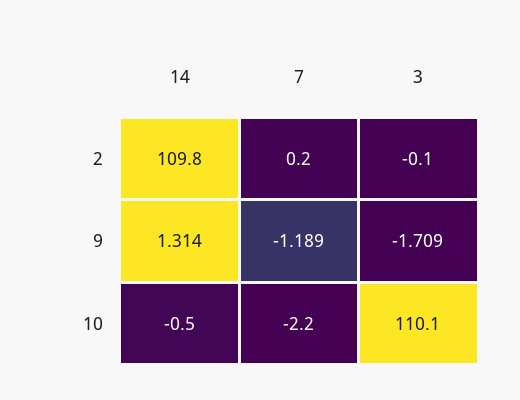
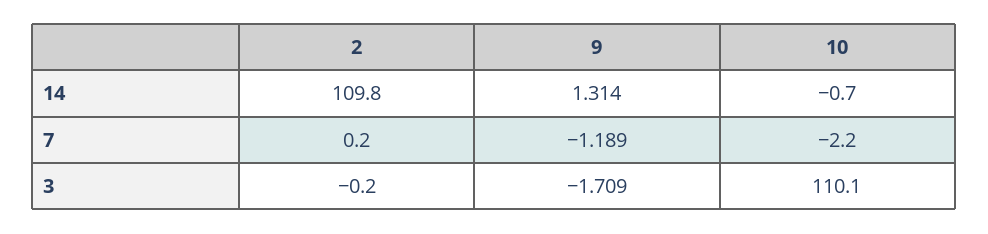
3, 2: -0.1 -> -0.2
14, 10: -0.5 -> -0.7

